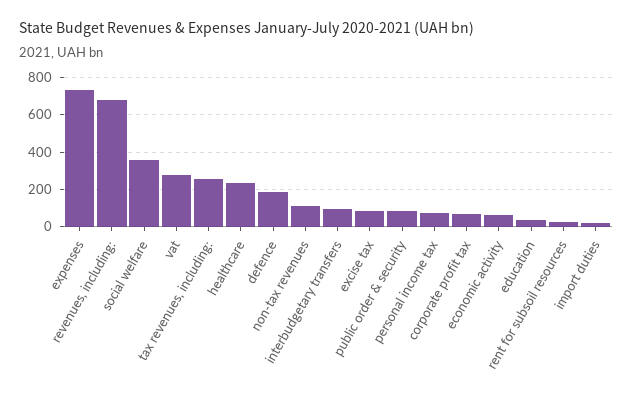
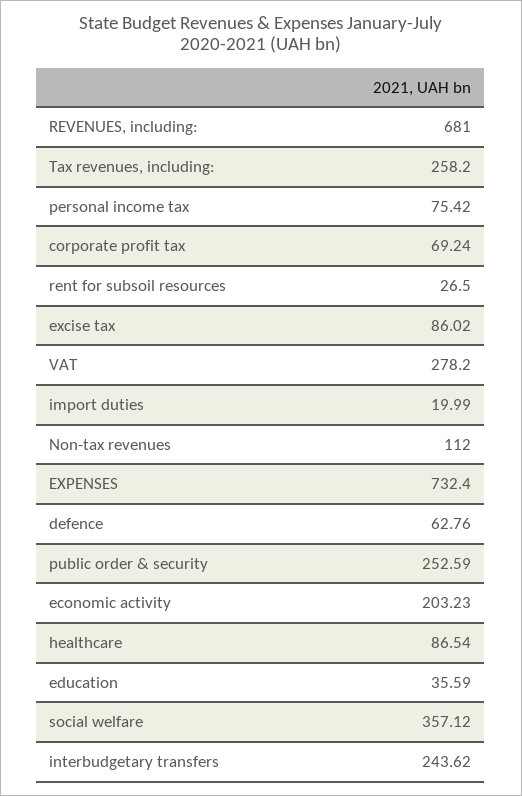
healthcare: 250 -> 86.54
defence: 200 -> 62.76
interbudgetary transfers: 100 -> 243.62
public order & security: 100 -> 252.59
economic activity: 50 -> 203.23

